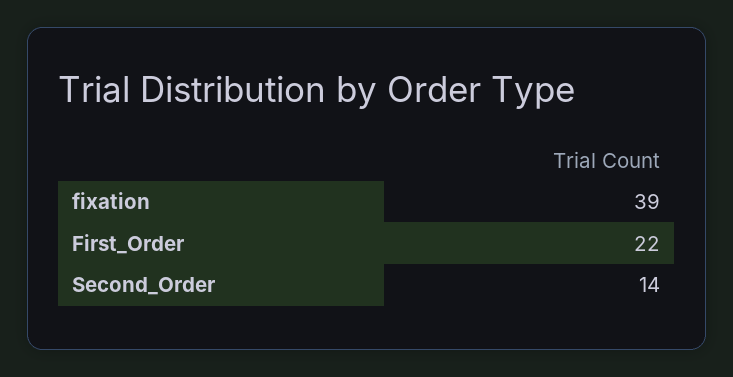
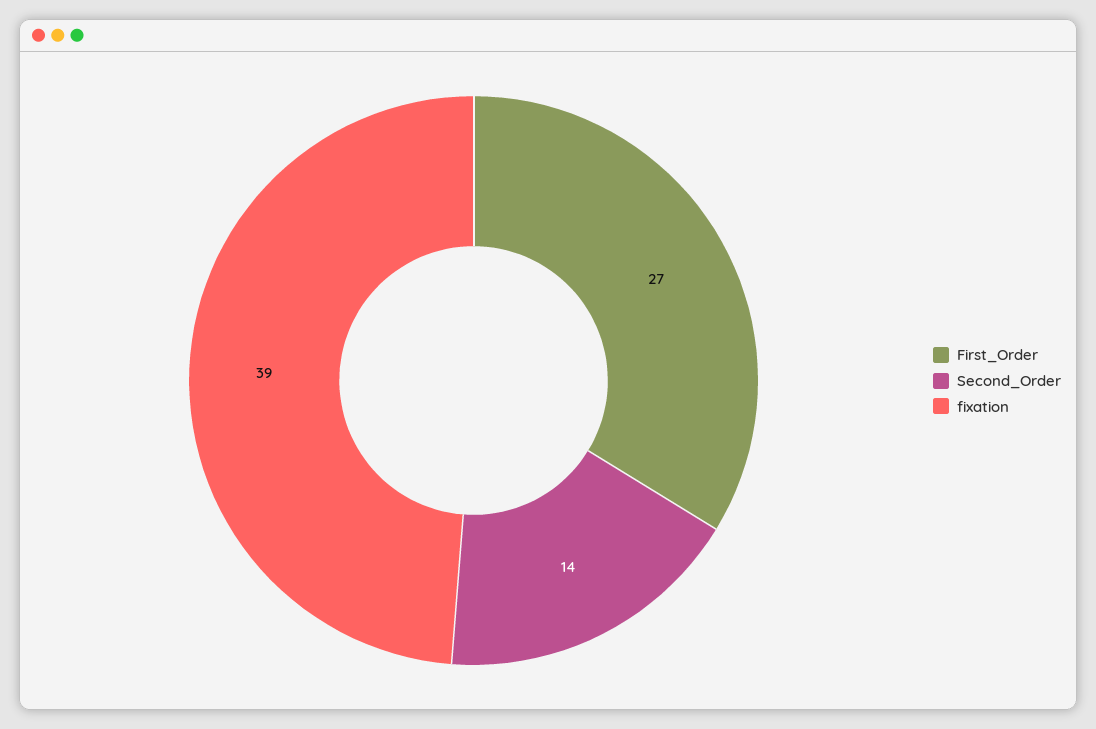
First_Order: 22 -> 27

